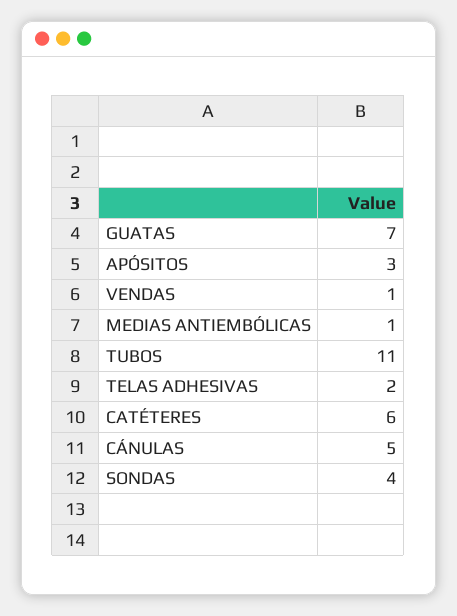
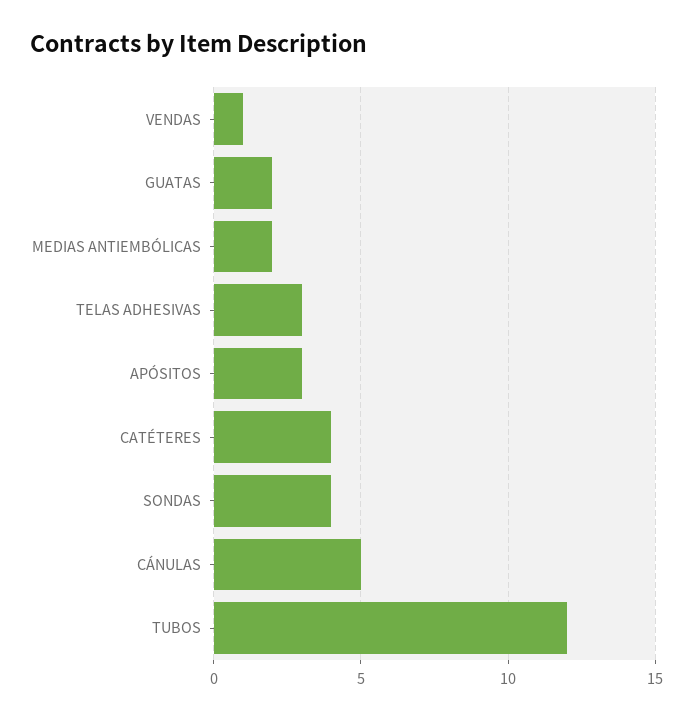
GUATAS: 7 -> 2
MEDIAS ANTIEMBÓLICAS: 1 -> 2
TUBOS: 11 -> 12
TELAS ADHESIVAS: 2 -> 3
CATÉTERES: 6 -> 4

